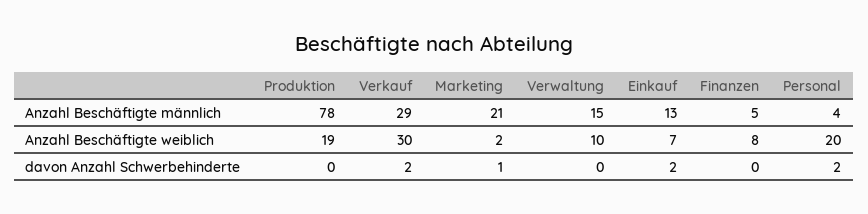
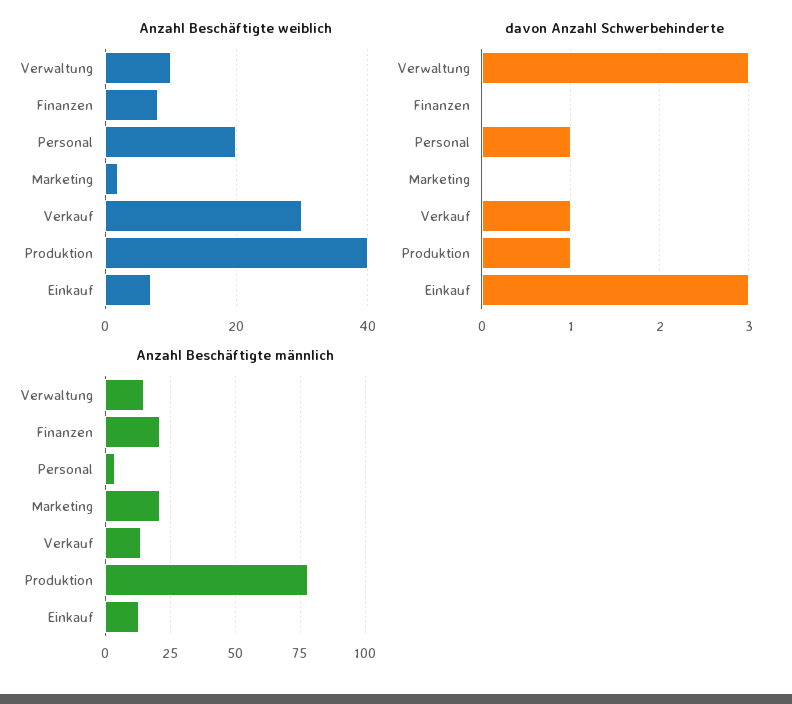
Anzahl Beschäftigte männlich, Verkauf: 29 -> 15
Anzahl Beschäftigte männlich, Finanzen: 5 -> 20
Anzahl Beschäftigte weiblich, Produktion: 19 -> 40
davon Anzahl Schwerbehinderte, Produktion: 0 -> 1
davon Anzahl Schwerbehinderte, Verkauf: 2 -> 1
davon Anzahl Schwerbehinderte, Marketing: 1 -> 0
davon Anzahl Schwerbehinderte, Verwaltung: 0 -> 3
davon Anzahl Schwerbehinderte, Einkauf: 2 -> 3
davon Anzahl Schwerbehinderte, Personal: 2 -> 1

